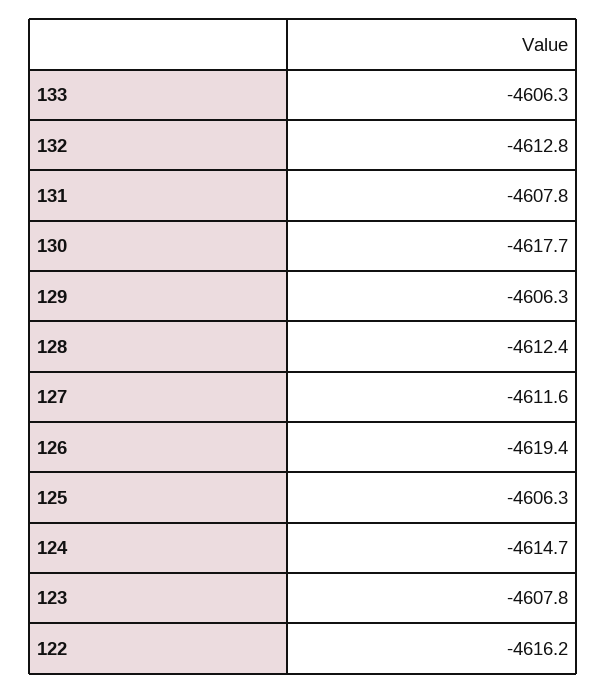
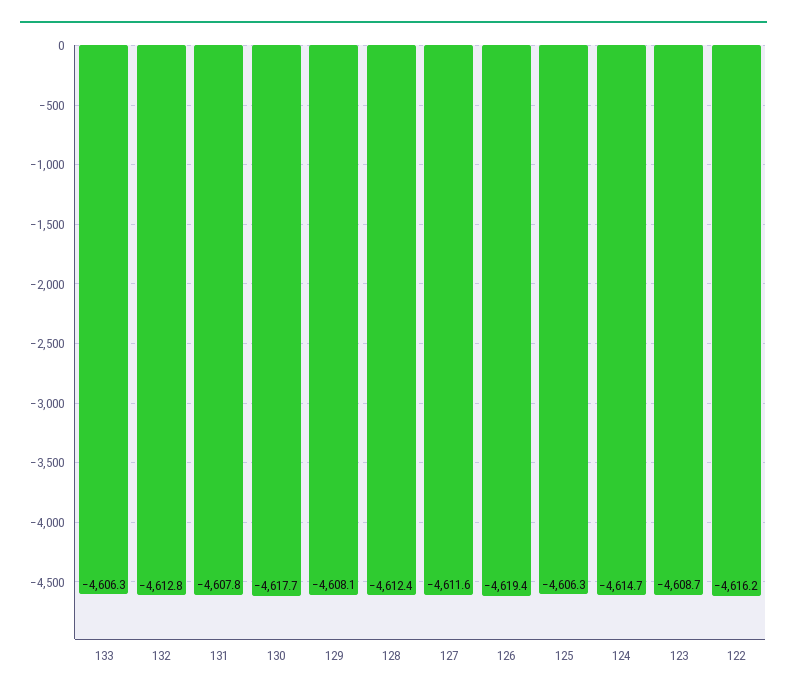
129: -4606.3 -> -4608.1
123: -4607.8 -> -4608.7

